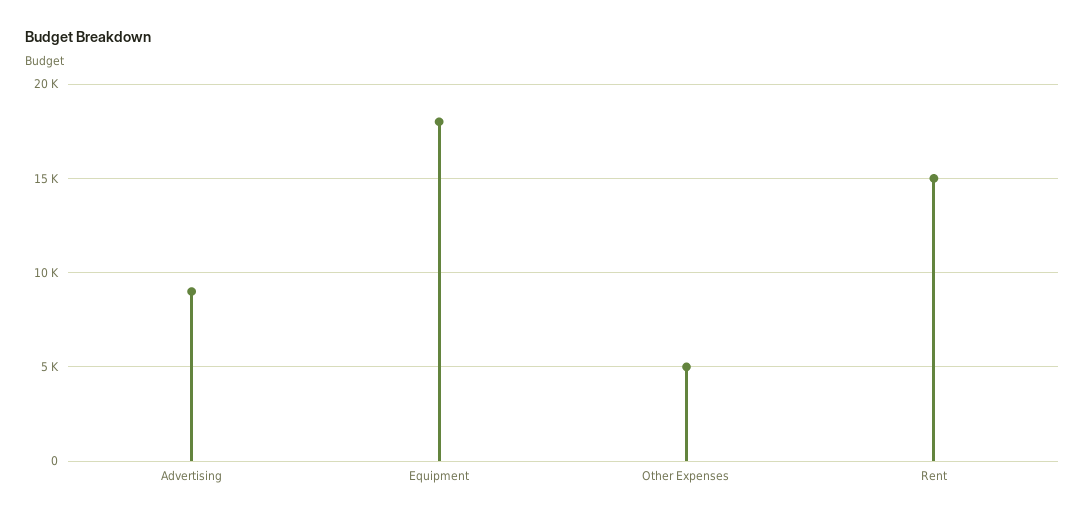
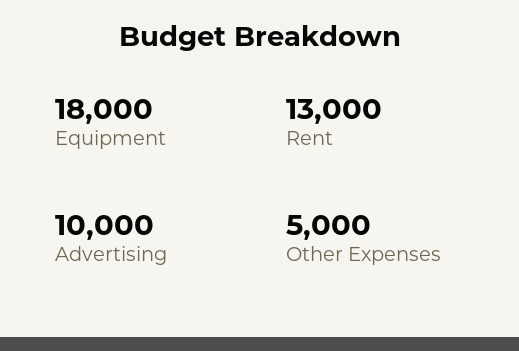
Advertising: 9000 -> 10000
Rent: 15000 -> 13000

